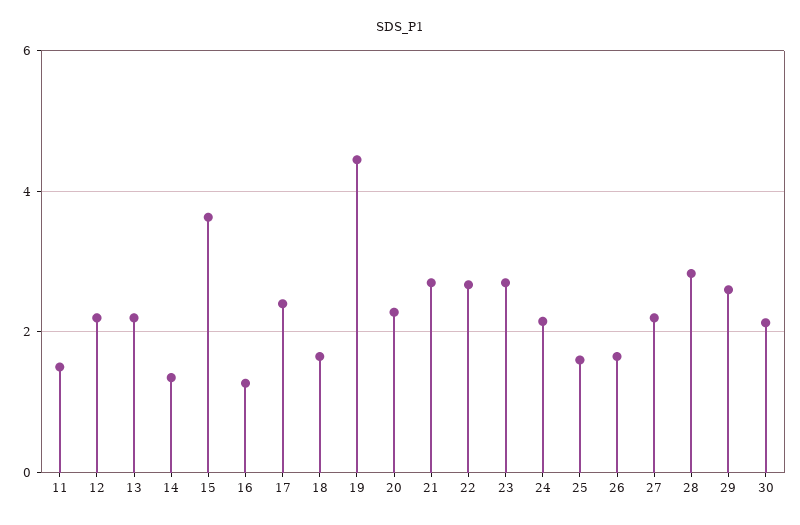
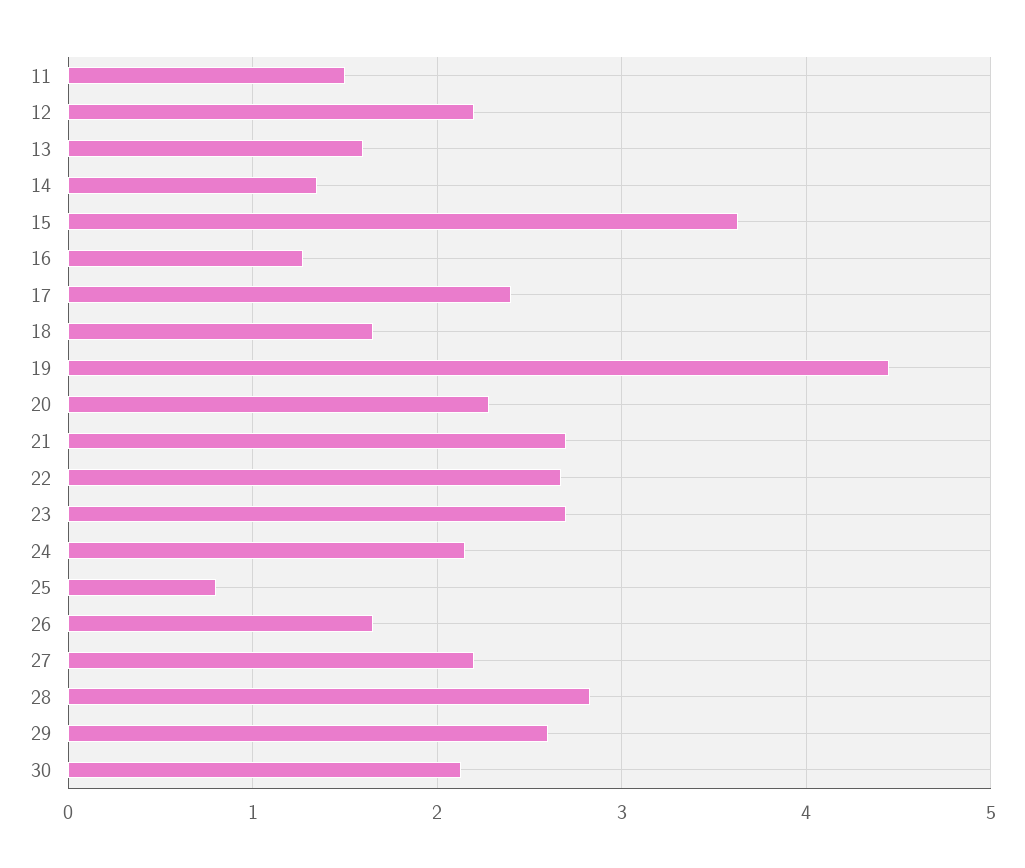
13: 2.2 -> 1.6
25: 1.6 -> 0.8

